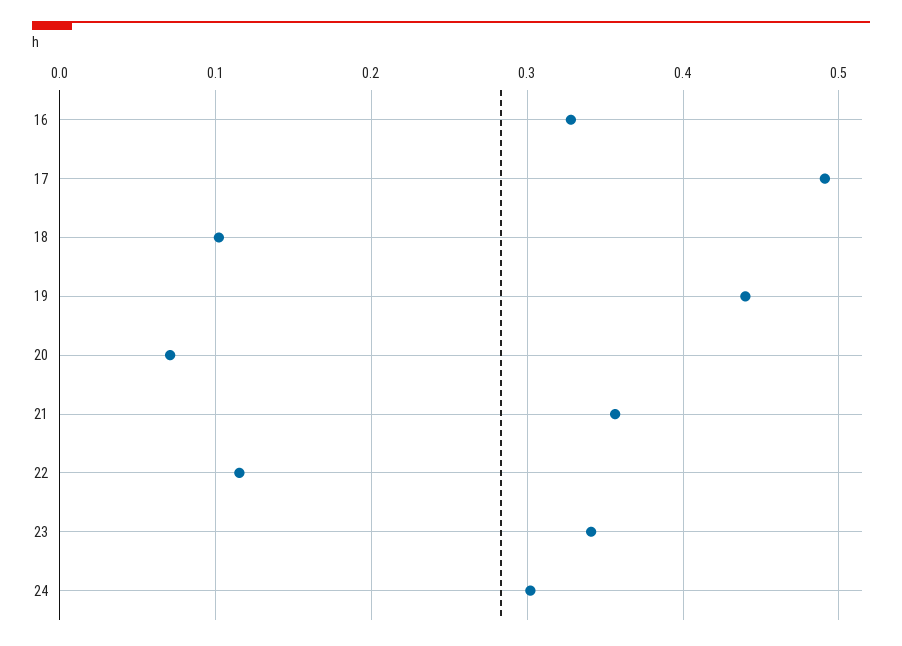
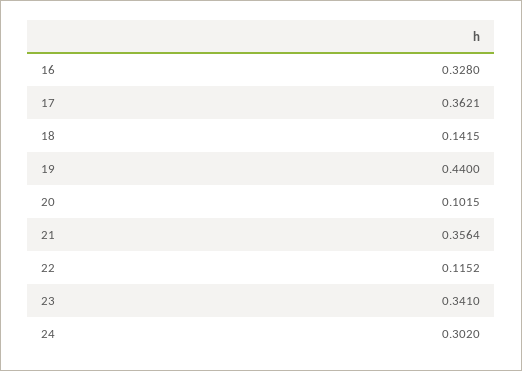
17: 0.49 -> 0.3621
18: 0.1 -> 0.1415
20: 0.07 -> 0.1015

